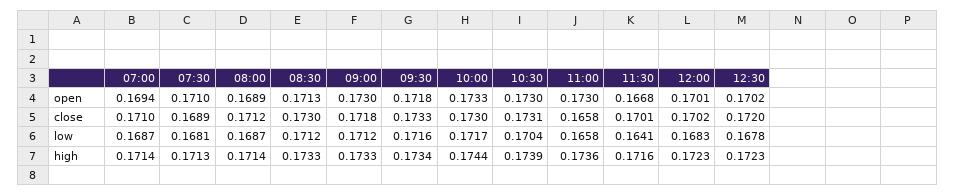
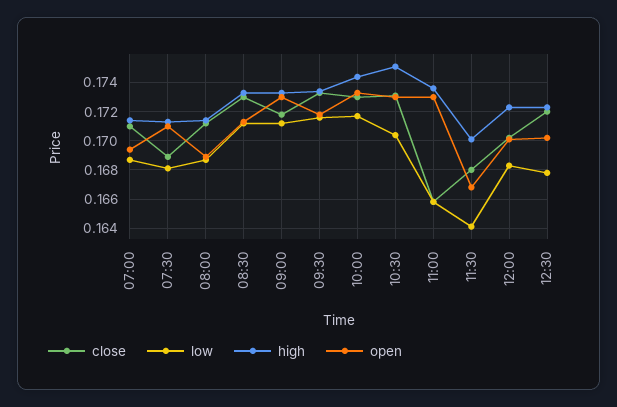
close, 11:30: 0.1701 -> 0.168
high, 10:30: 0.1739 -> 0.175
high, 11:30: 0.1716 -> 0.17

